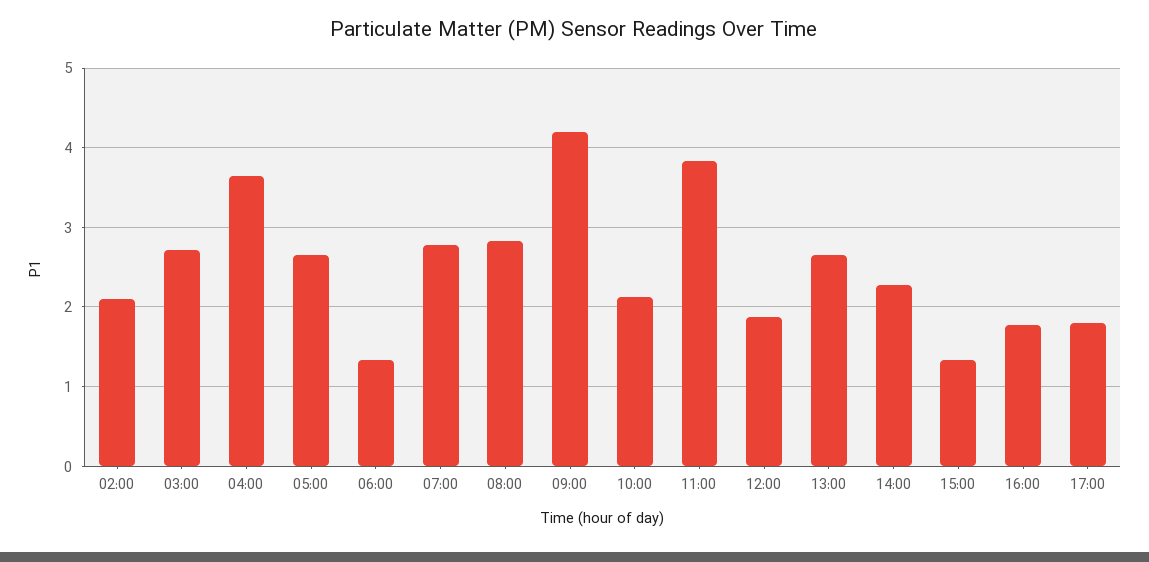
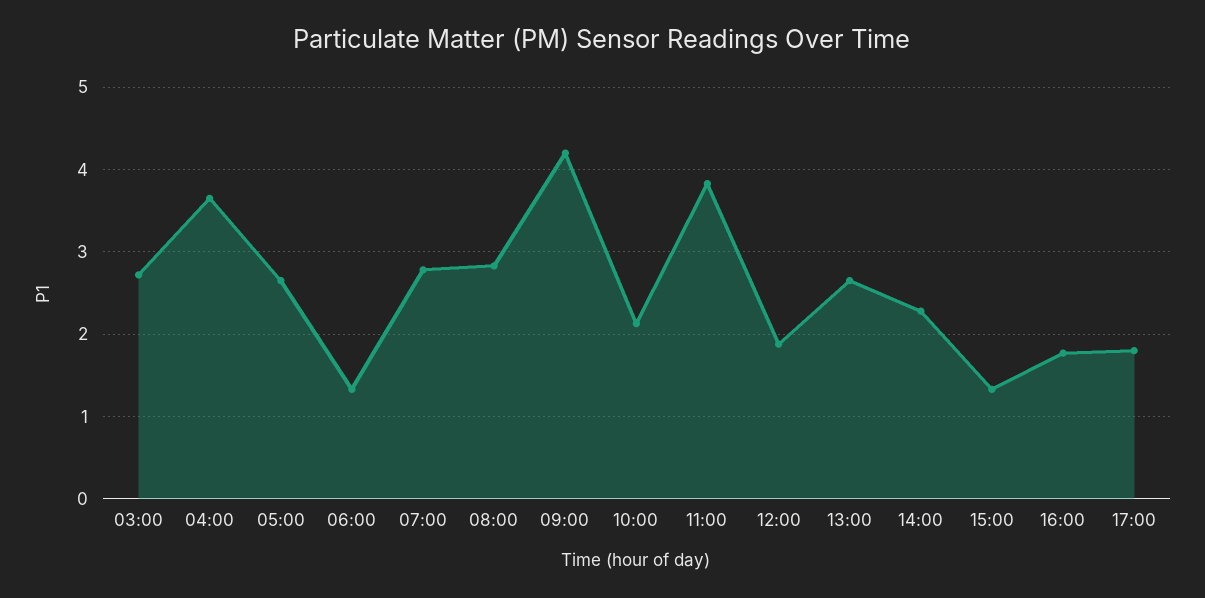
02:00: 2.1 -> none

